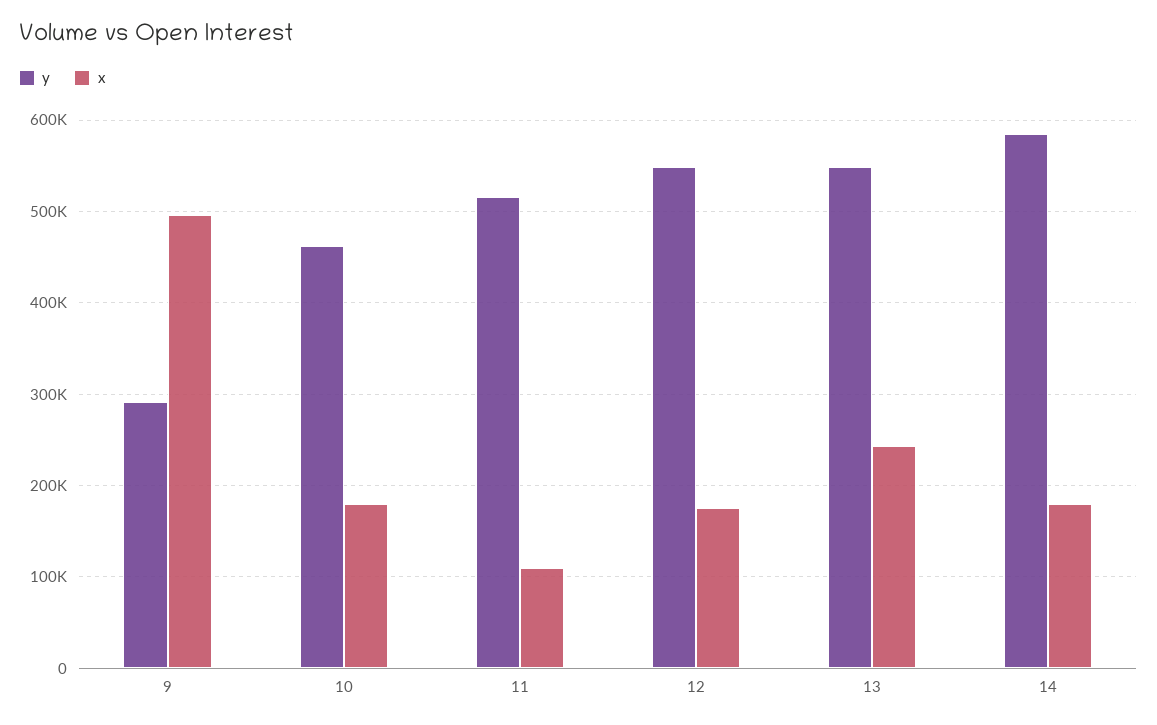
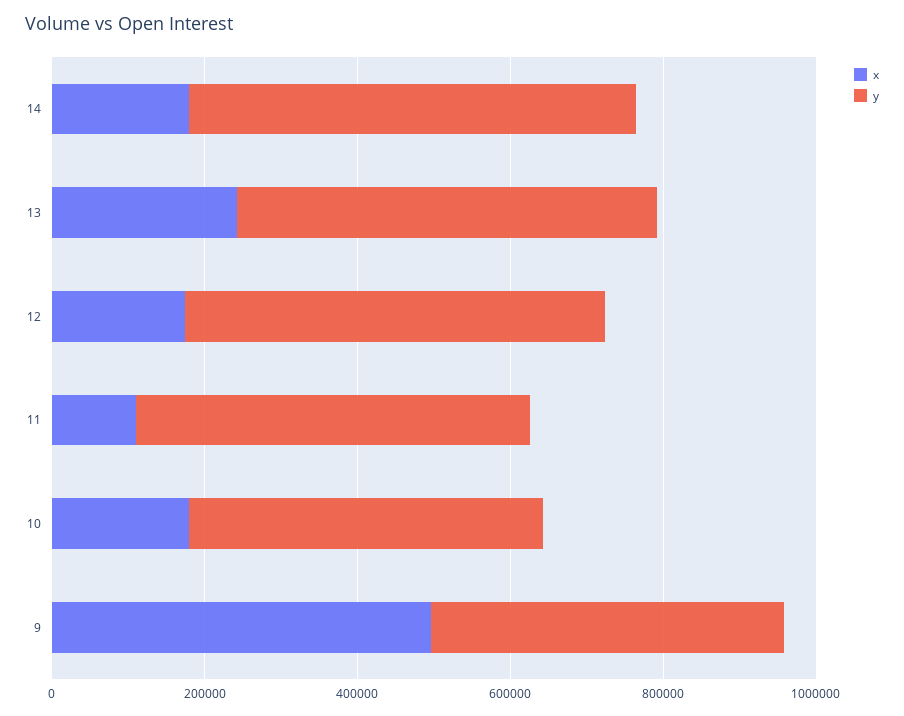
y, 9: 290000 -> 450000

